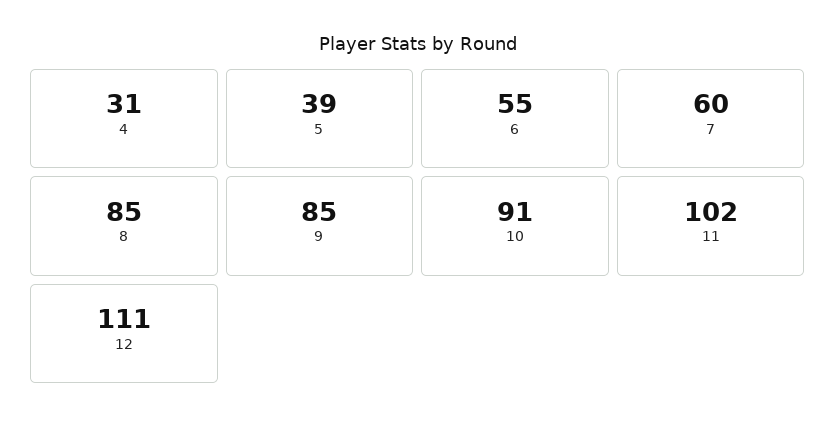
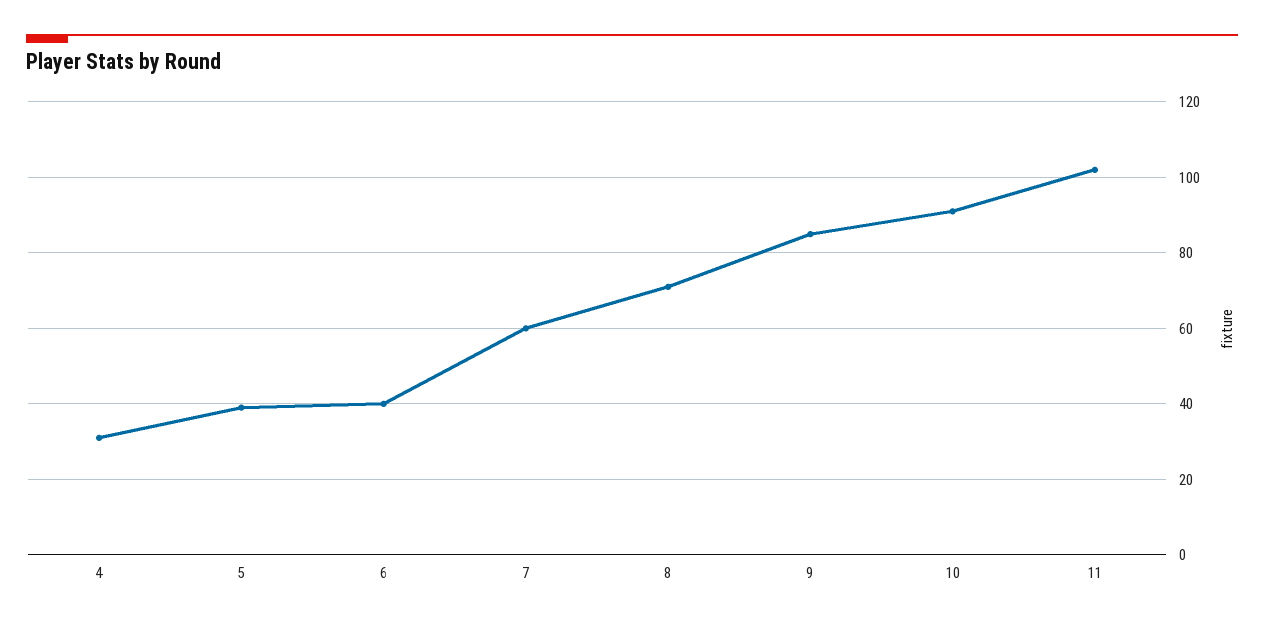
6: 55 -> 40
8: 85 -> 70
12: 111 -> none

